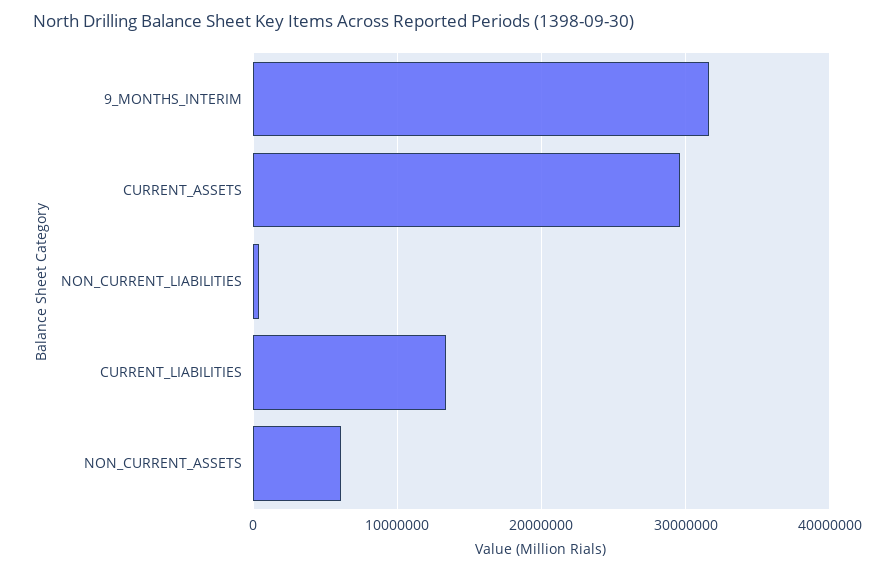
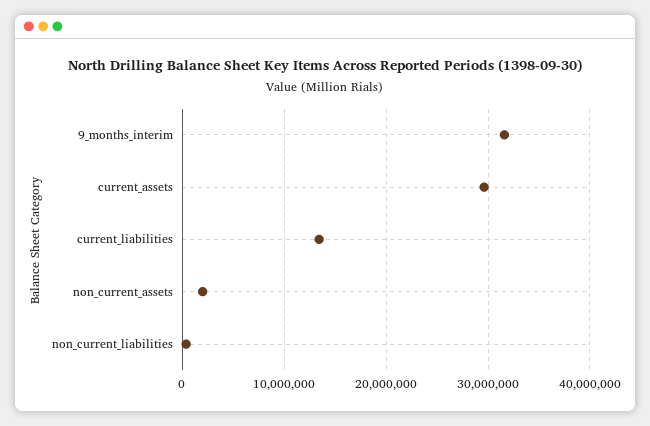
NON_CURRENT_ASSETS: 6000000 -> 2000000

